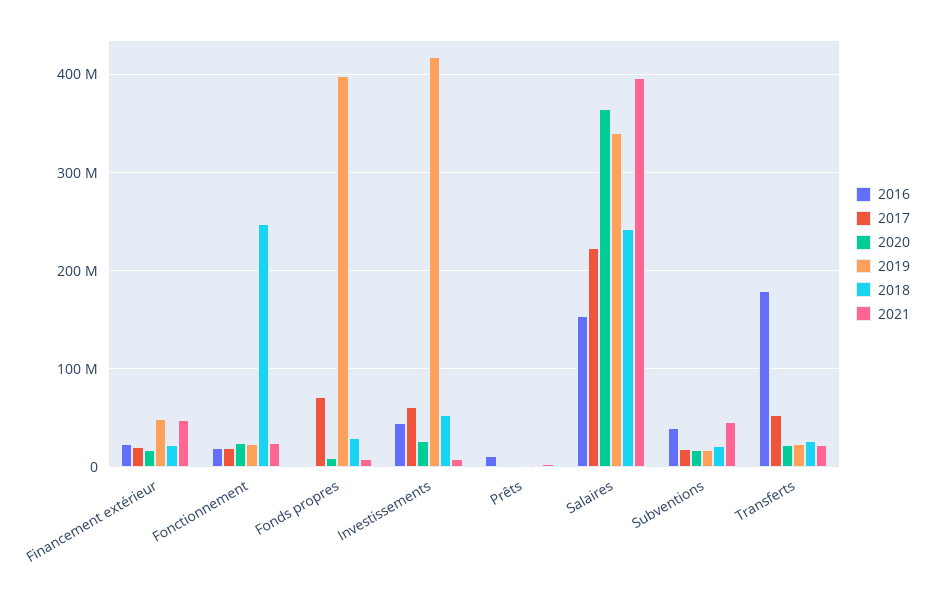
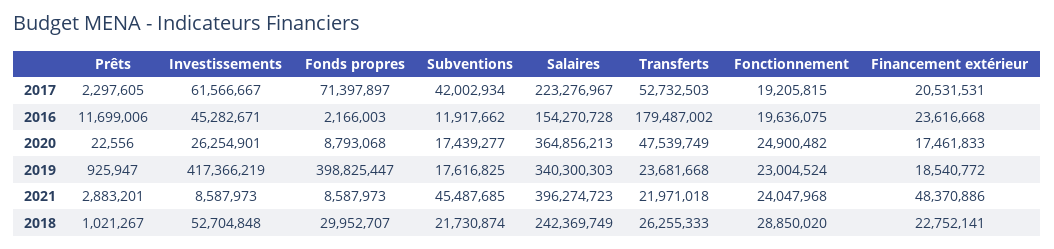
2019, Financement extérieur: 50000000 -> 18540772
2018, Fonctionnement: 250000000 -> 28850020
2016, Subventions: 40000000 -> 11917662
2017, Subventions: 20000000 -> 42002934
2020, Transferts: 20000000 -> 47539749

